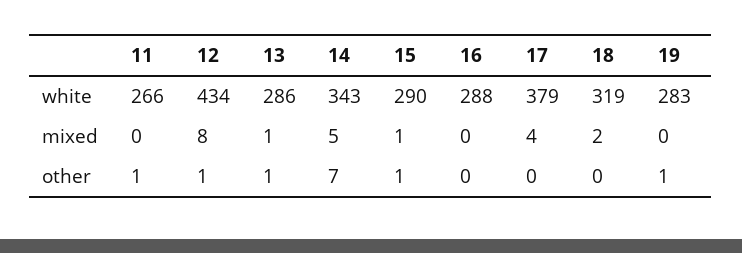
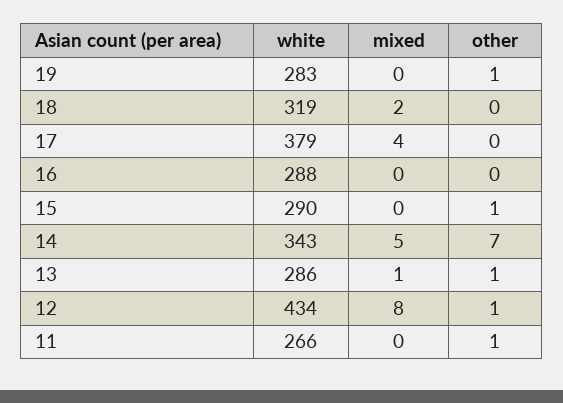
15, mixed: 1 -> 0

